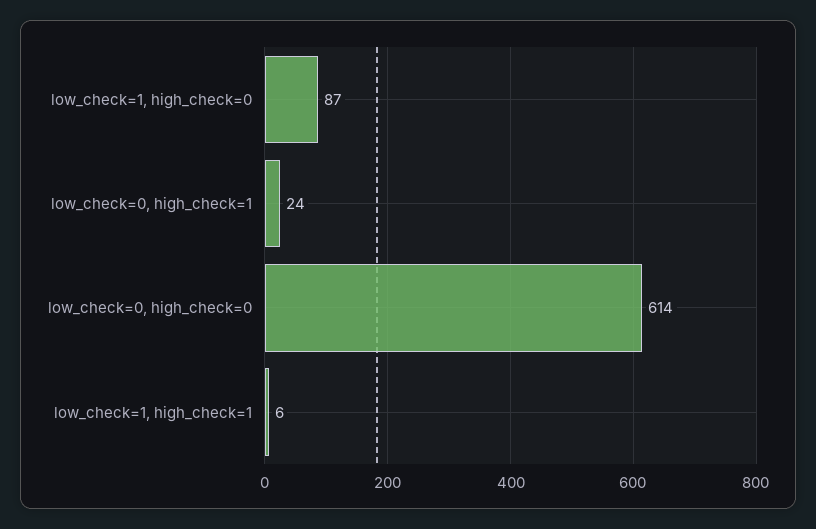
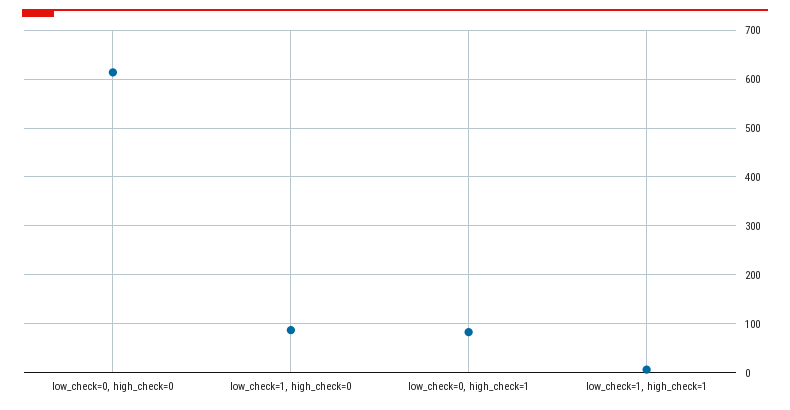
low_check=0, high_check=1: 24 -> 80

